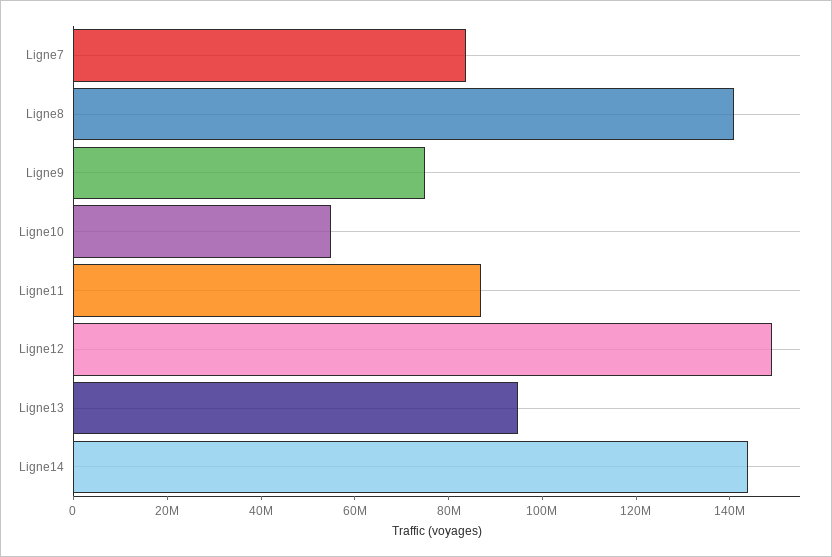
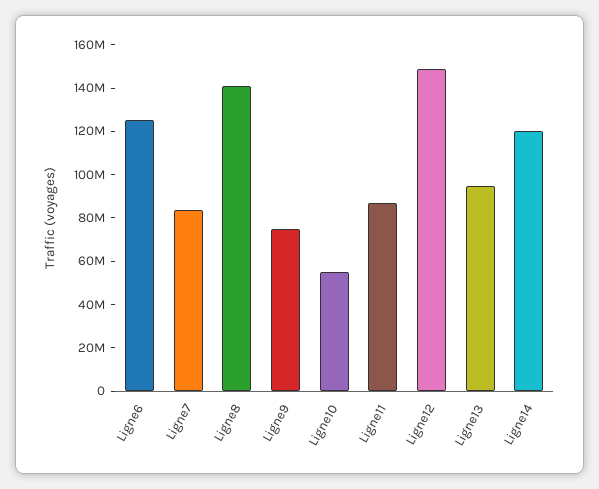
Ligne14: 145000000 -> 120000000
Ligne6: none -> 125000000

